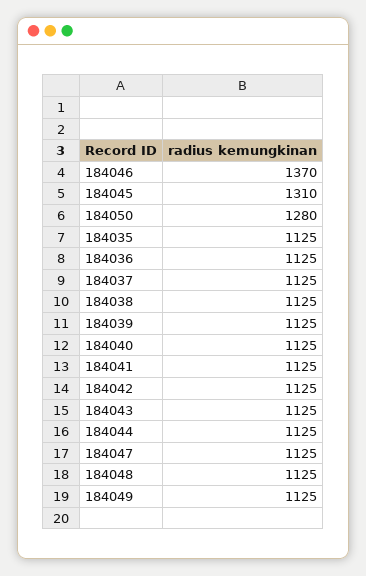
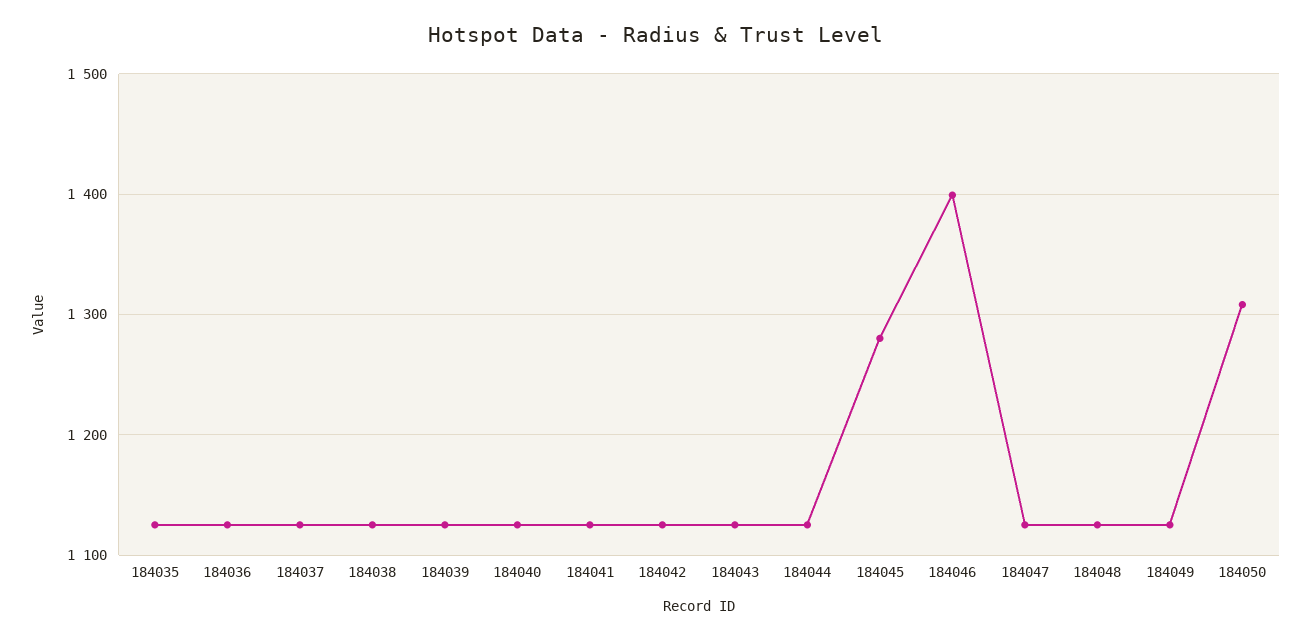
184046: 1370 -> 1400
184045: 1310 -> 1280
184050: 1280 -> 1310

